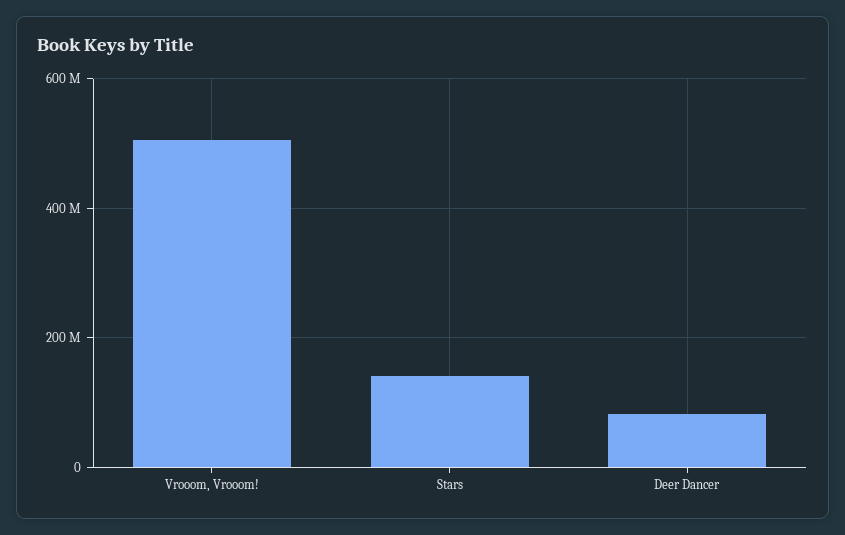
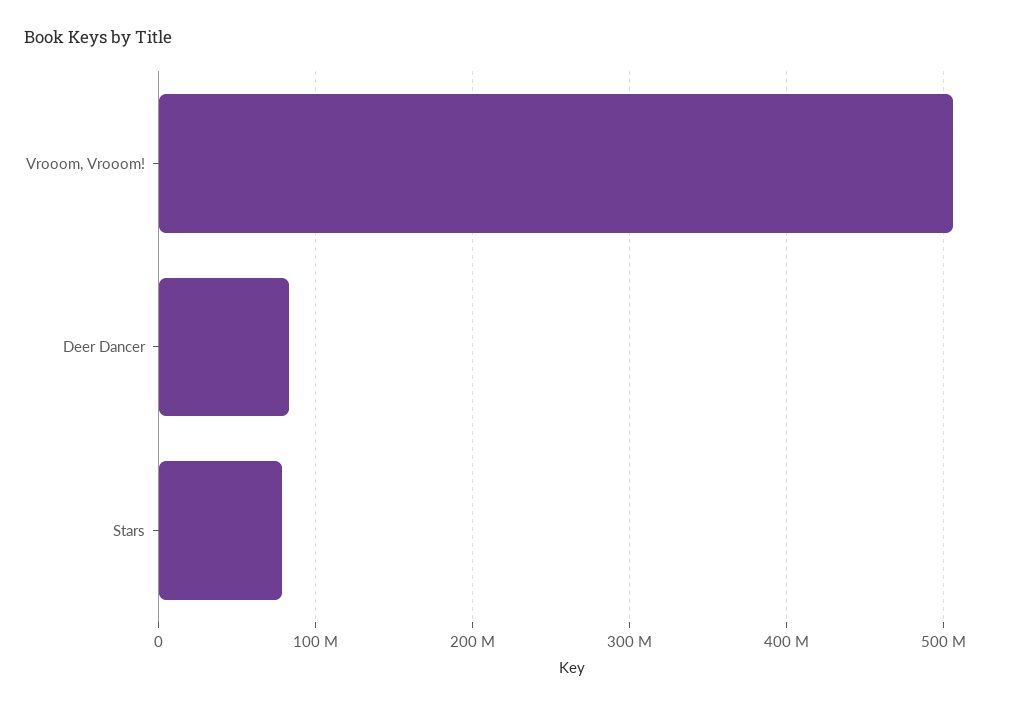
Stars: 140000000 -> 80000000

